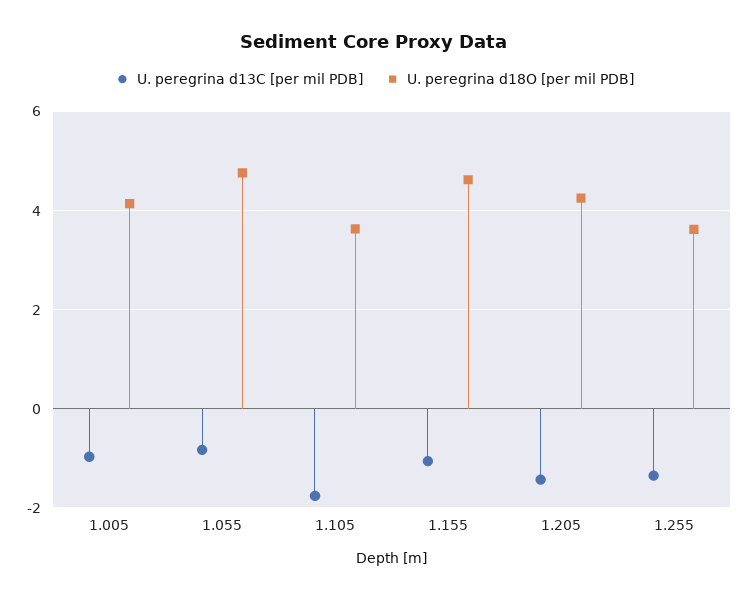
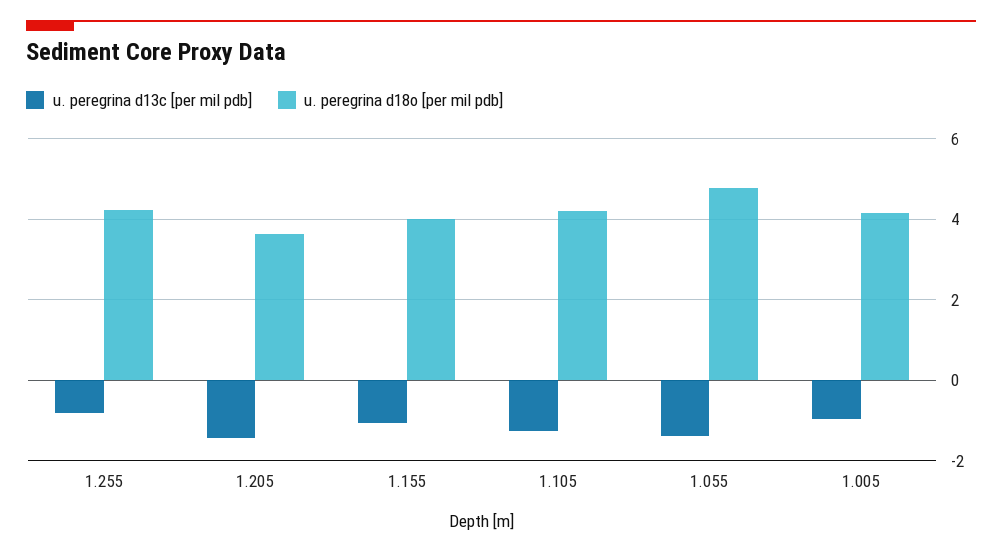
U. peregrina d13C [per mil PDB], 1.055: -0.8 -> -1.4
U. peregrina d13C [per mil PDB], 1.105: -1.8 -> -1.2
U. peregrina d18O [per mil PDB], 1.105: 3.6 -> 4.2
U. peregrina d18O [per mil PDB], 1.155: 4.6 -> 4
U. peregrina d18O [per mil PDB], 1.205: 4.2 -> 3.6
U. peregrina d13C [per mil PDB], 1.255: -1.4 -> -0.8
U. peregrina d18O [per mil PDB], 1.255: 3.6 -> 4.2

